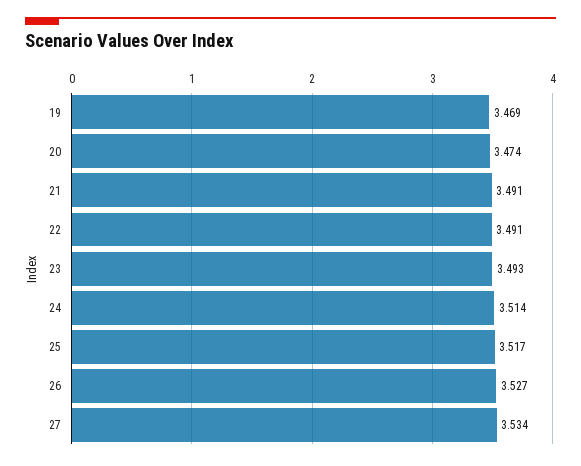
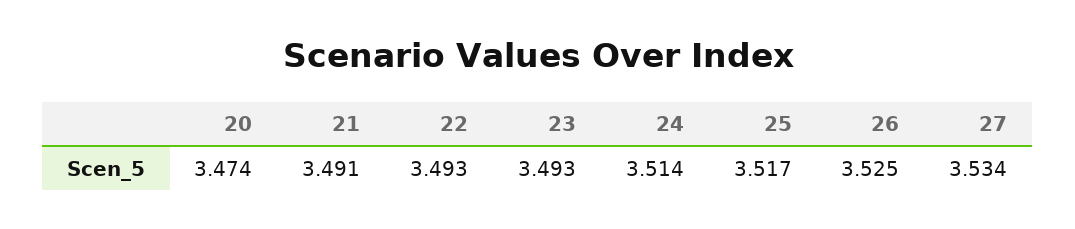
19: 3.469 -> none
22: 3.491 -> 3.493
26: 3.527 -> 3.525

